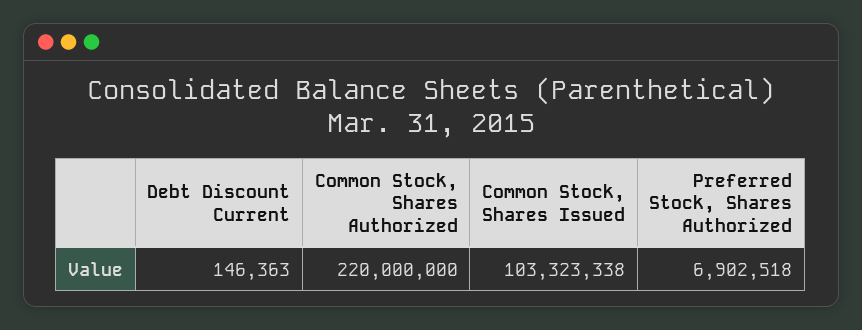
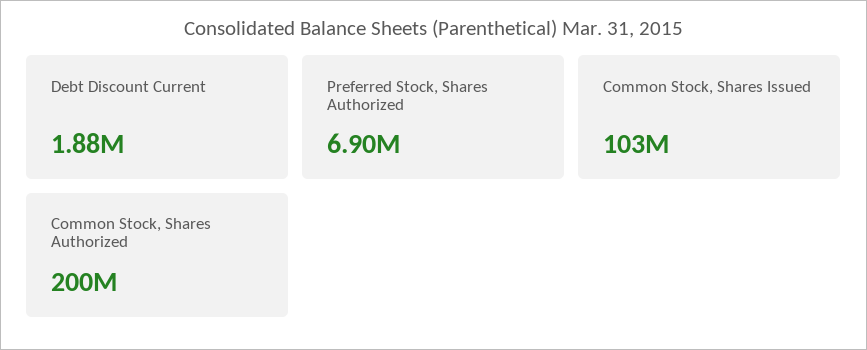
Debt Discount Current: 146363 -> 1880000
Common Stock, Shares Authorized: 220000000 -> 200000000

